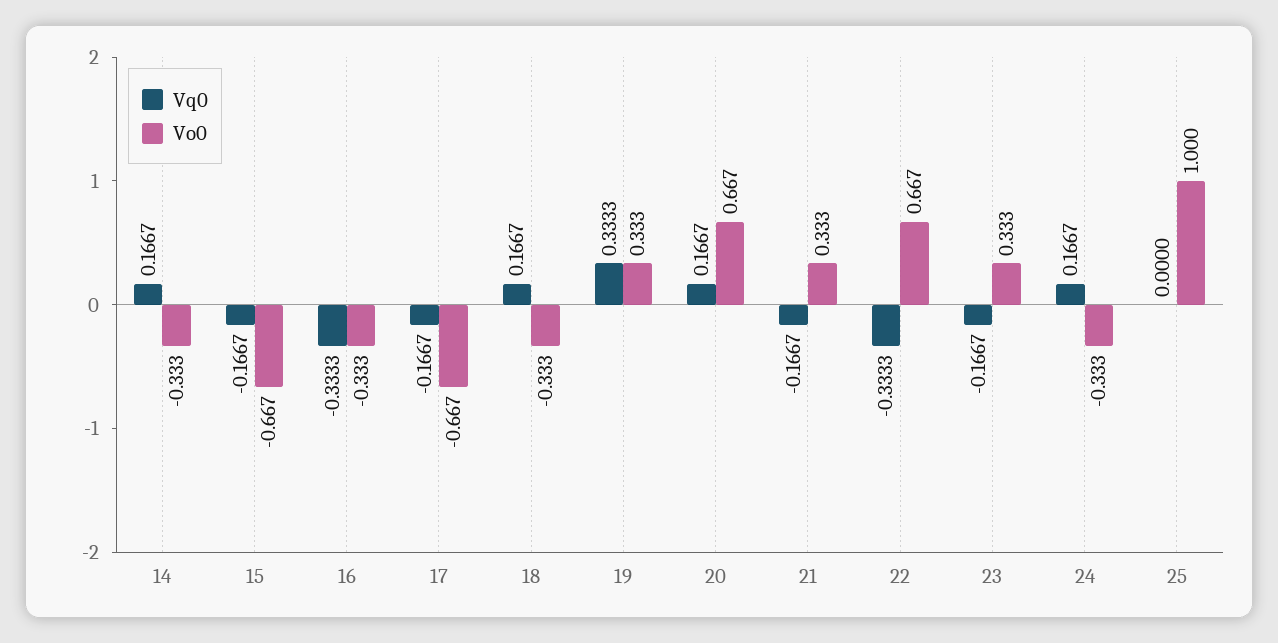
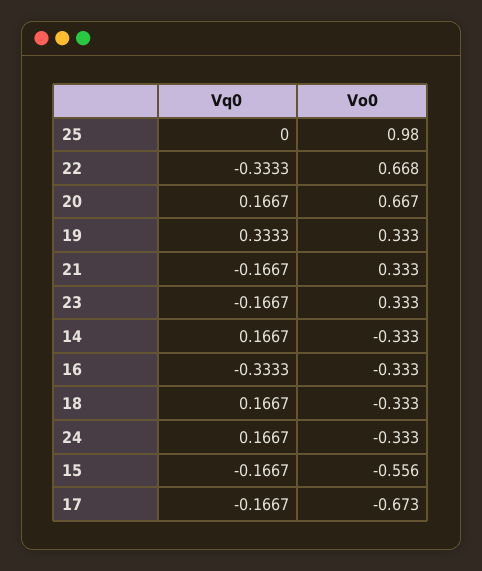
Vo0, 15: -0.667 -> -0.556
Vo0, 17: -0.667 -> -0.673
Vo0, 22: 0.667 -> 0.668
Vo0, 25: 1 -> 0.98

